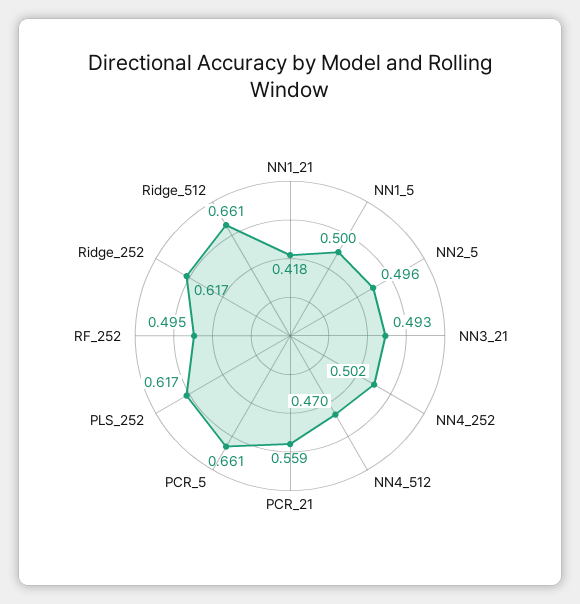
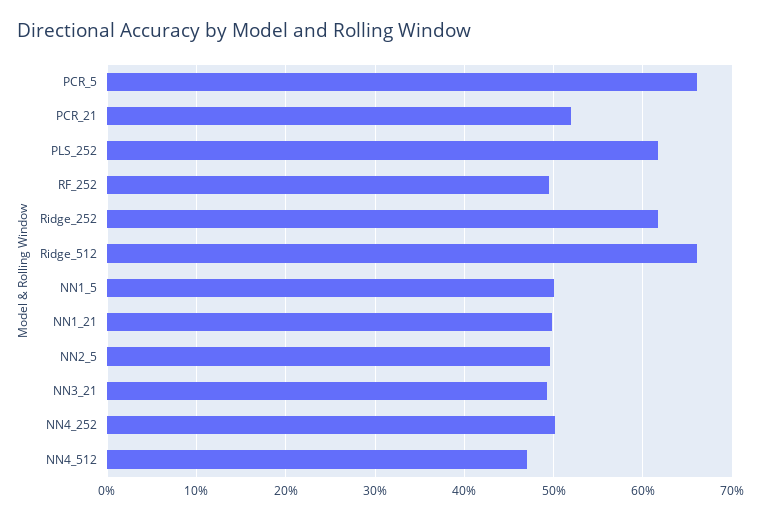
NN1_21: 0.418 -> 0.5
PCR_21: 0.559 -> 0.52

